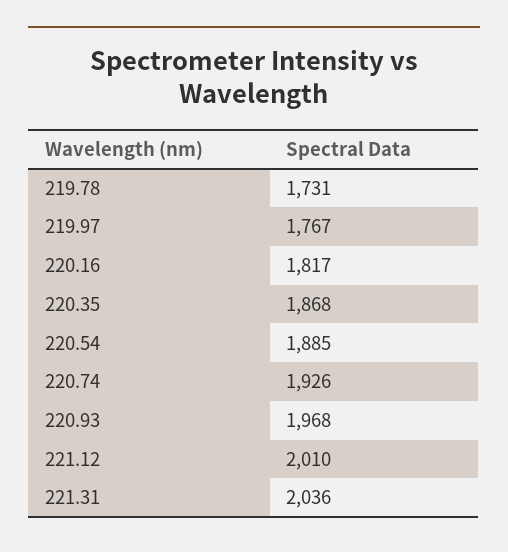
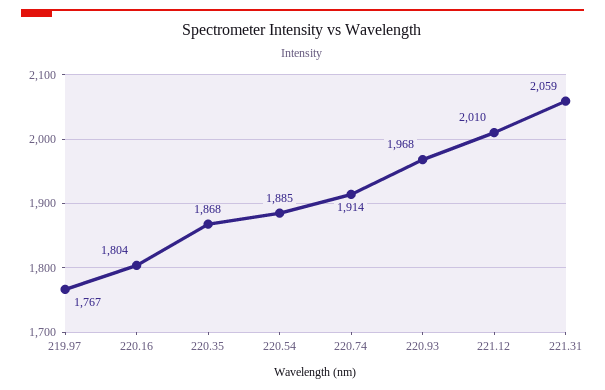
219.78: 1731 -> none
220.16: 1817 -> 1804
220.74: 1926 -> 1914
221.31: 2036 -> 2059

